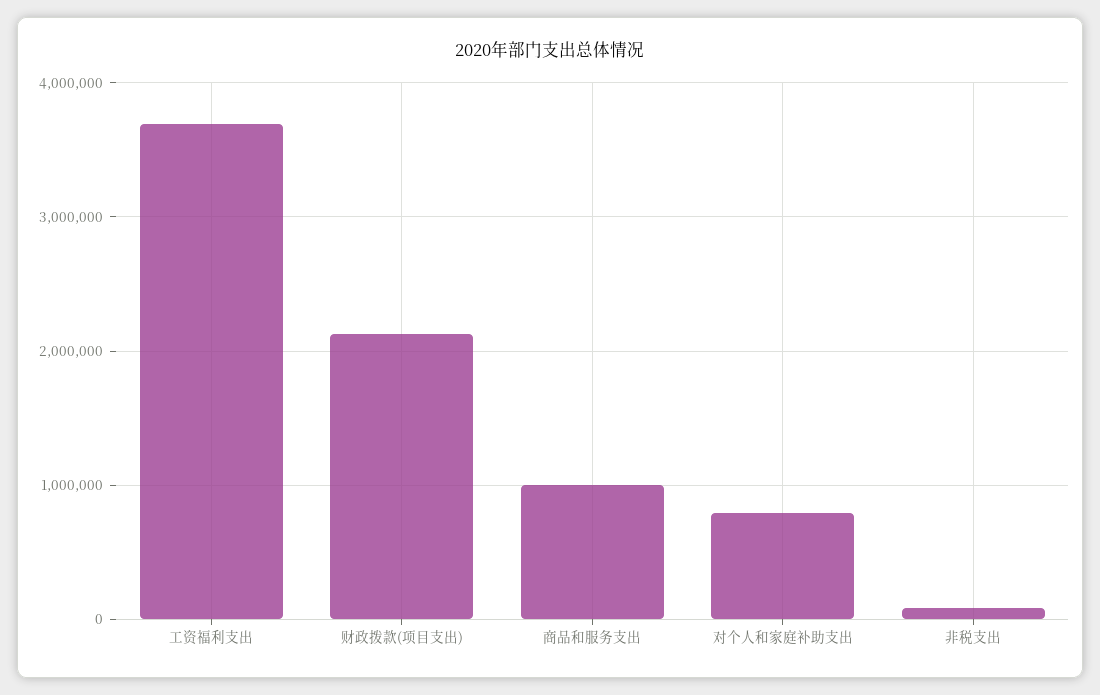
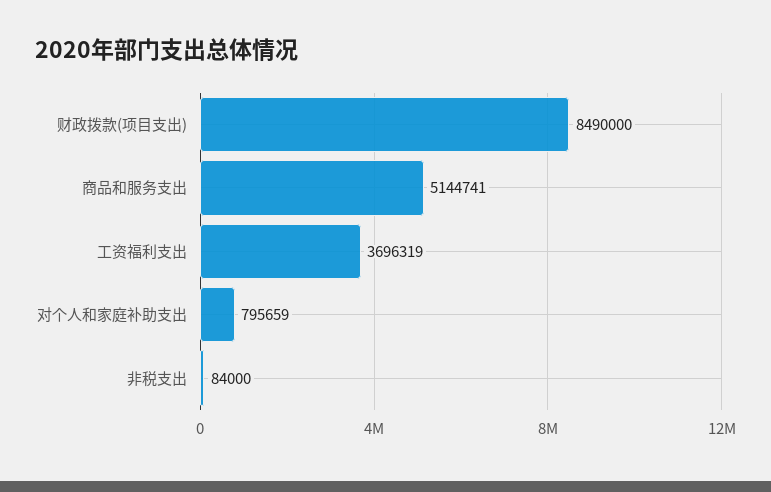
财政拨款(项目支出): 2100000 -> 8490000
商品和服务支出: 1000000 -> 5144741

